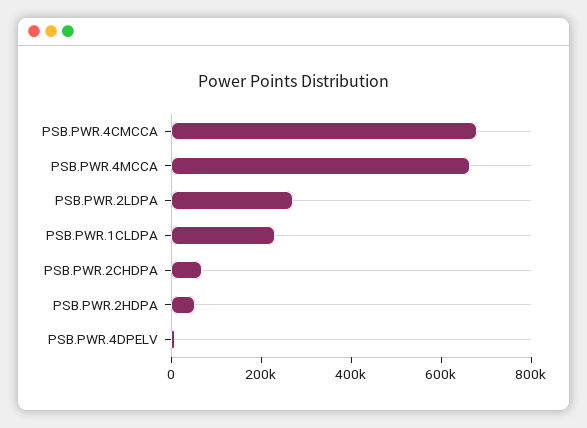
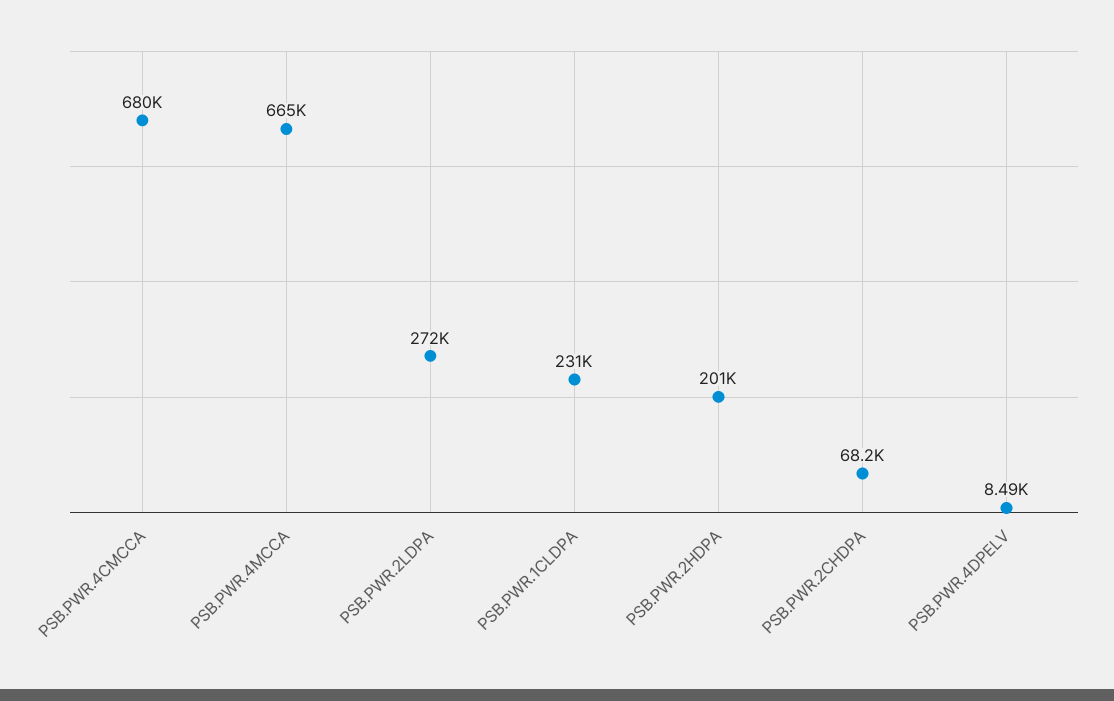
PSB.PWR.2HDPA: 50000 -> 201000

